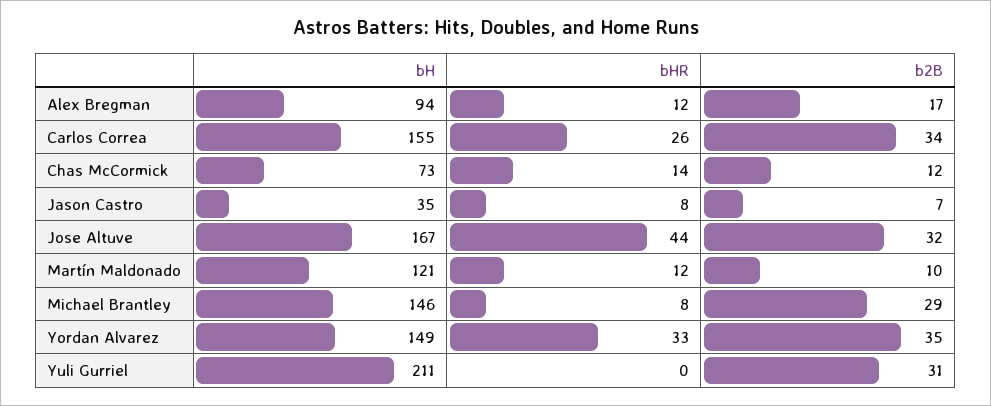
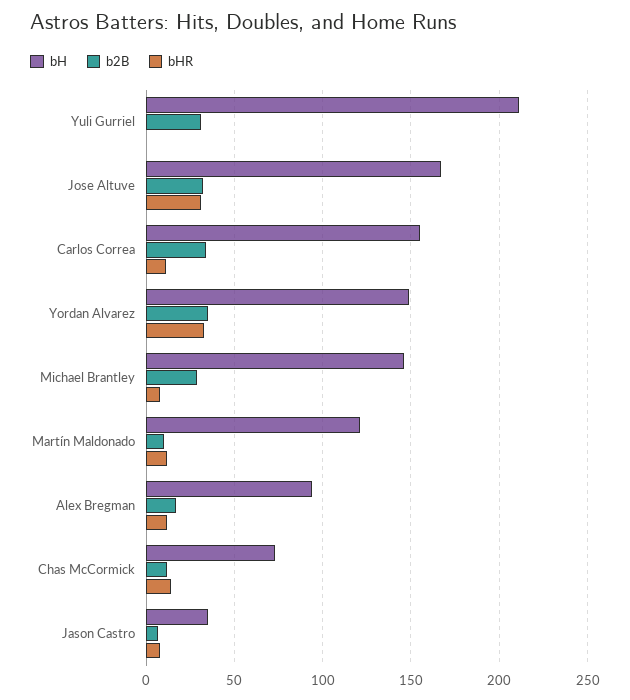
bHR, Carlos Correa: 26 -> 10
bHR, Jose Altuve: 44 -> 30

